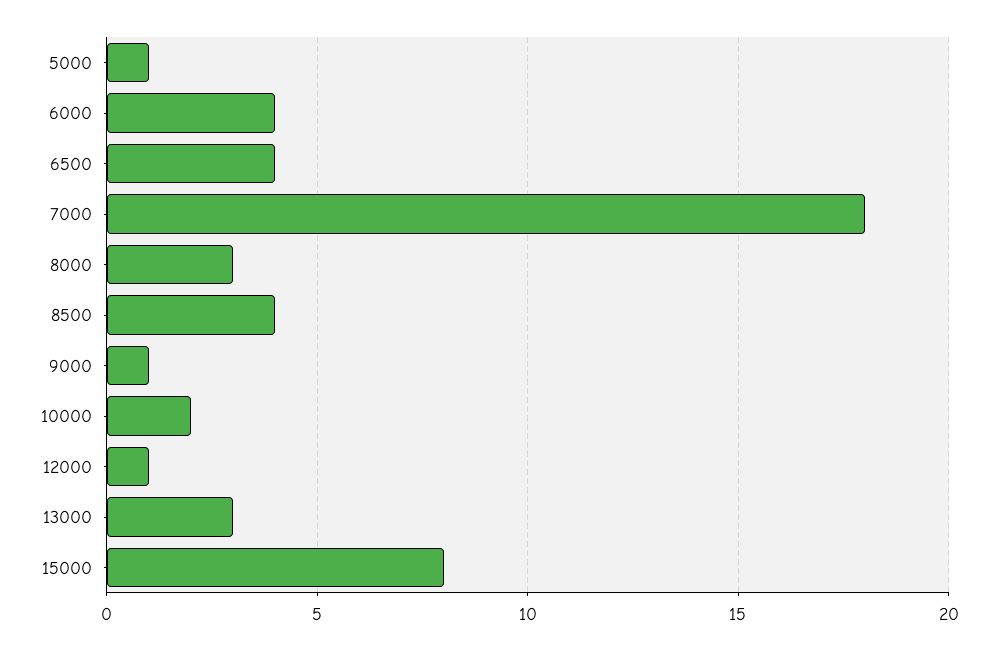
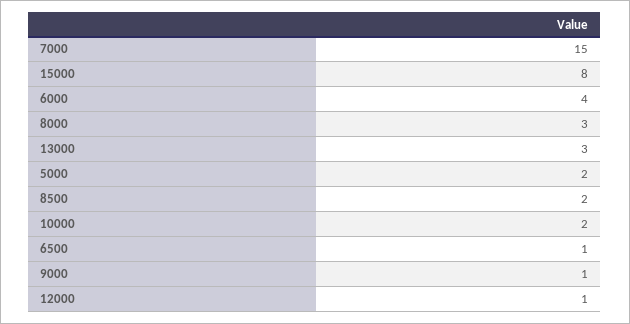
5000: 1 -> 2
6500: 4 -> 1
7000: 18 -> 15
8500: 4 -> 2

